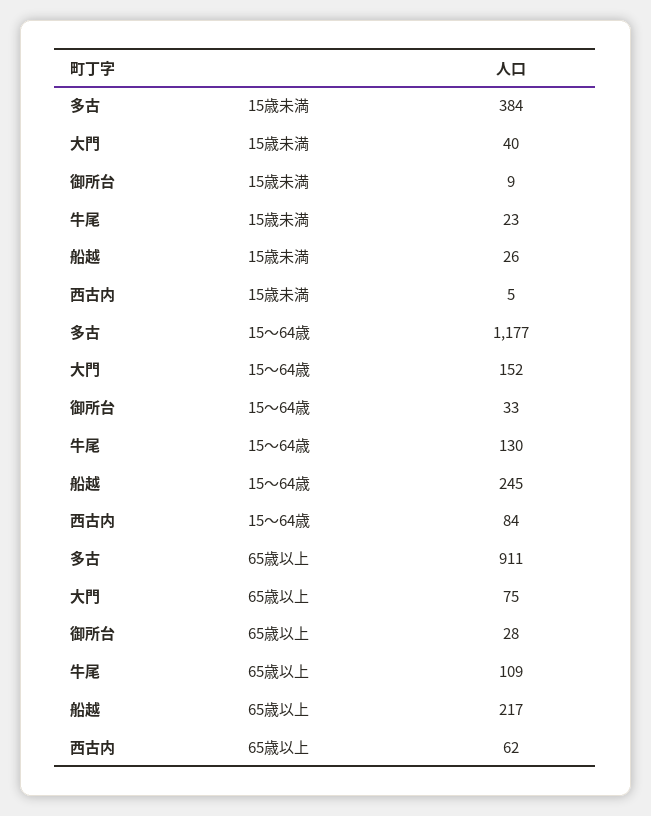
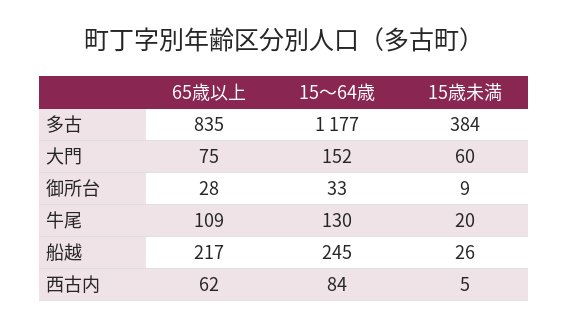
大門, 15歳未満: 40 -> 60
牛尾, 15歳未満: 23 -> 20
多古, 65歳以上: 911 -> 835

